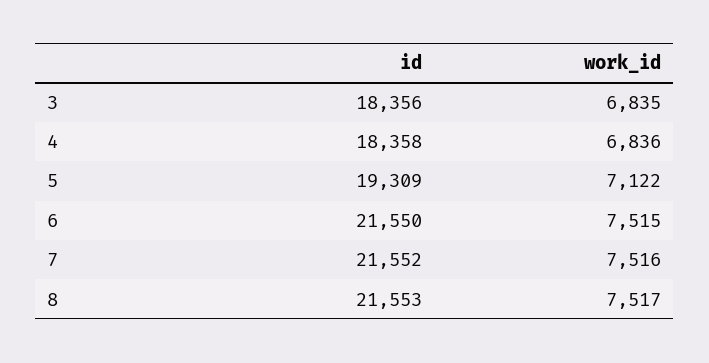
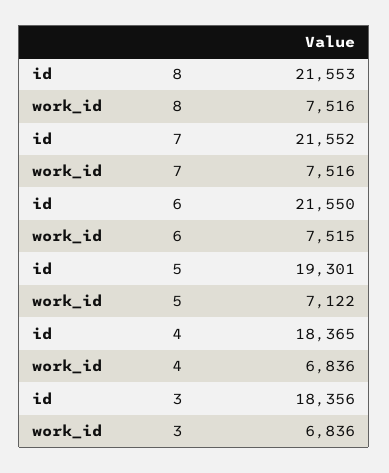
work_id, 3: 6835 -> 6836
id, 4: 18358 -> 18365
id, 5: 19309 -> 19301
work_id, 8: 7517 -> 7516

